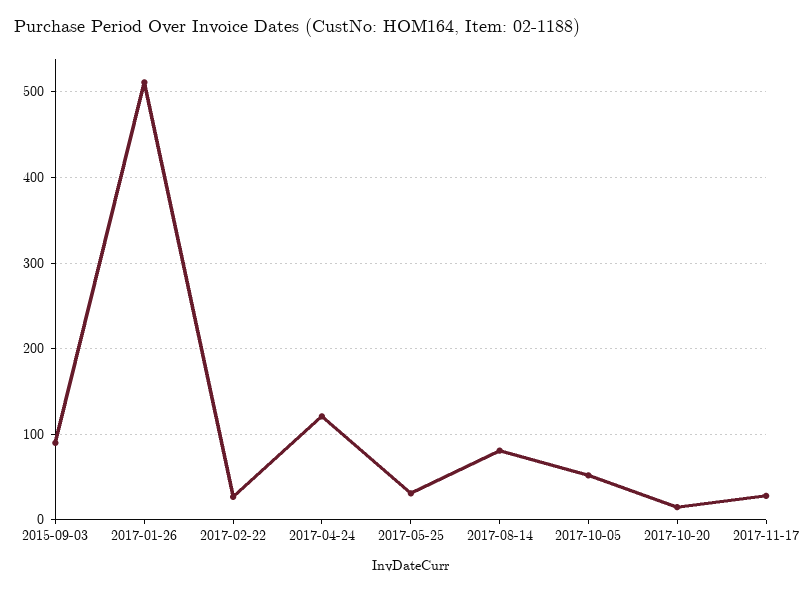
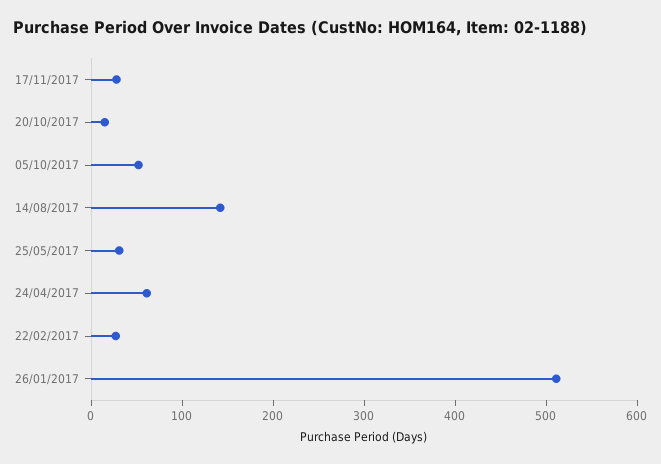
2015-09-03: 90 -> none
2017-04-24: 120 -> 60
2017-08-14: 80 -> 140

